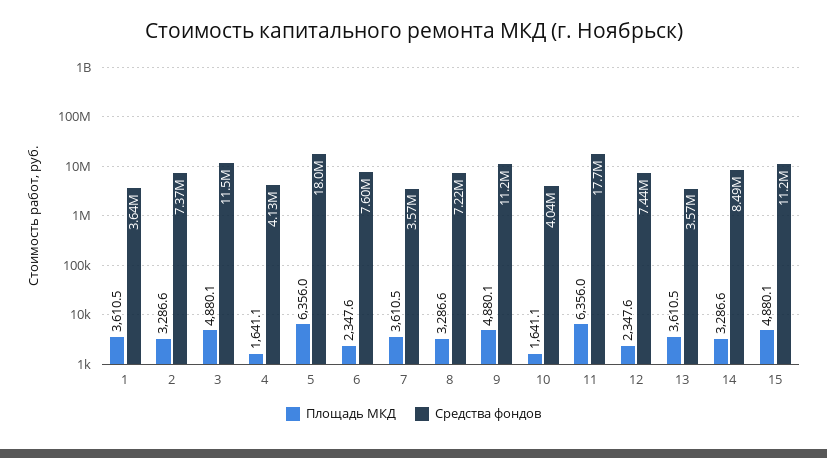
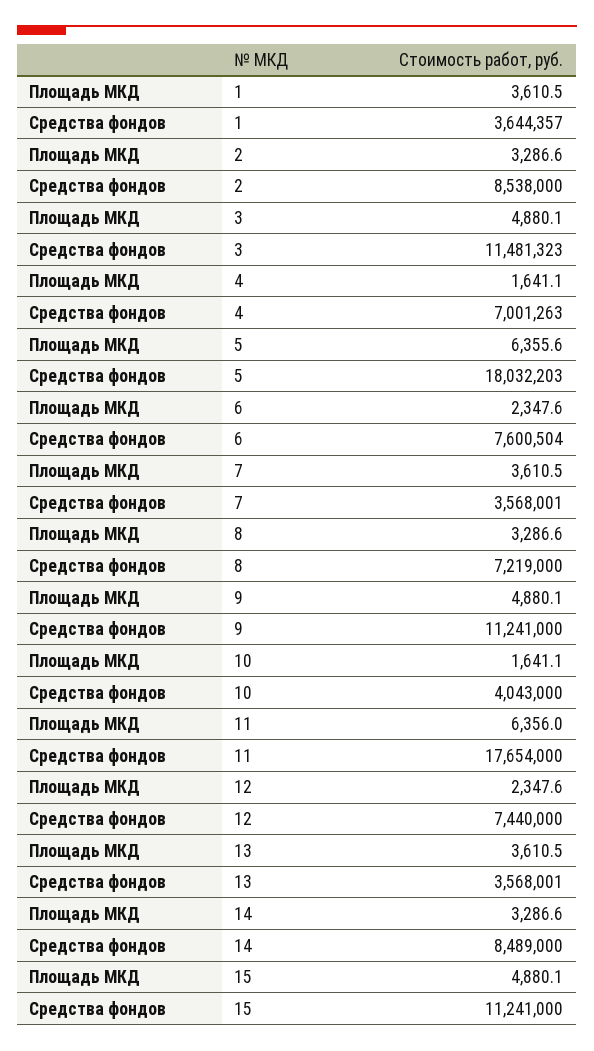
Средства фондов, 2: 7370000 -> 8538000
Средства фондов, 4: 4130000 -> 7001263
Площадь МКД, 5: 6356 -> 6355.6

